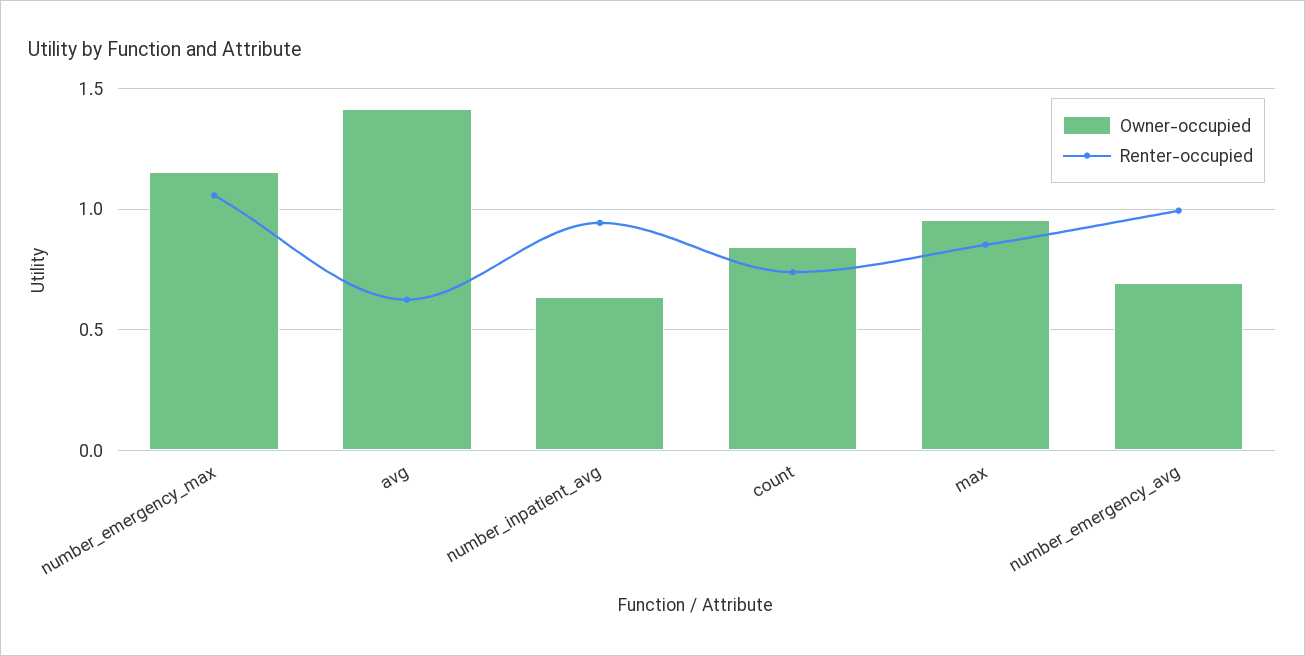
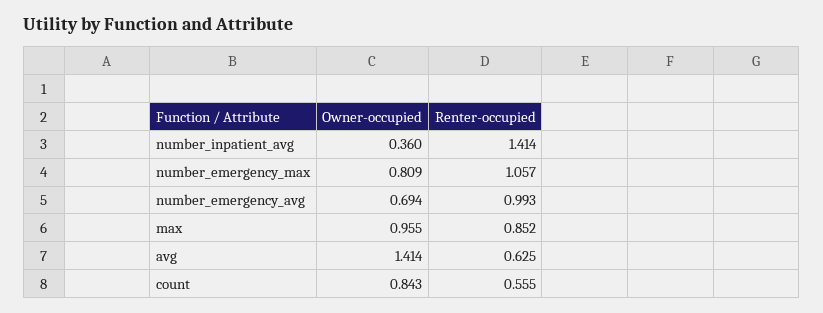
Owner-occupied, number_emergency_max: 1.15 -> 0.809
Owner-occupied, number_inpatient_avg: 0.65 -> 0.36
Renter-occupied, number_inpatient_avg: 0.95 -> 1.414
Renter-occupied, count: 0.75 -> 0.555

